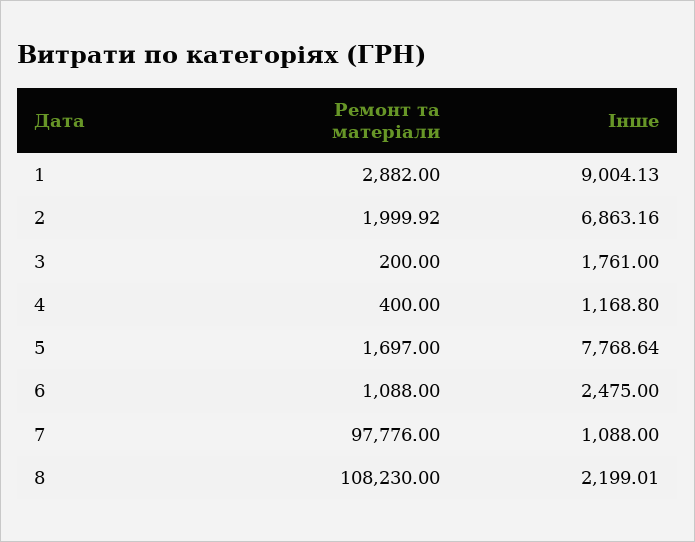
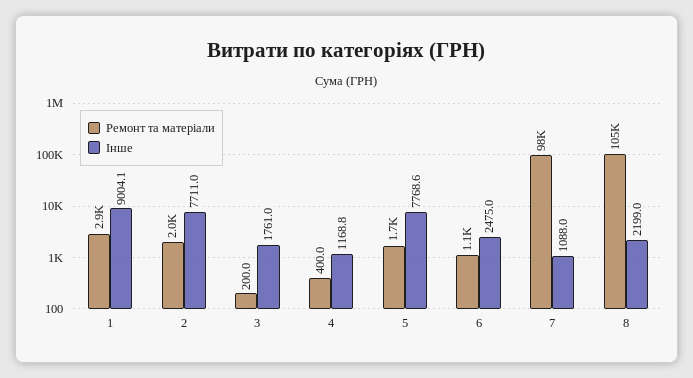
Інше, 2: 6863.16 -> 7711
Ремонт та матеріали, 8: 108230 -> 105000

